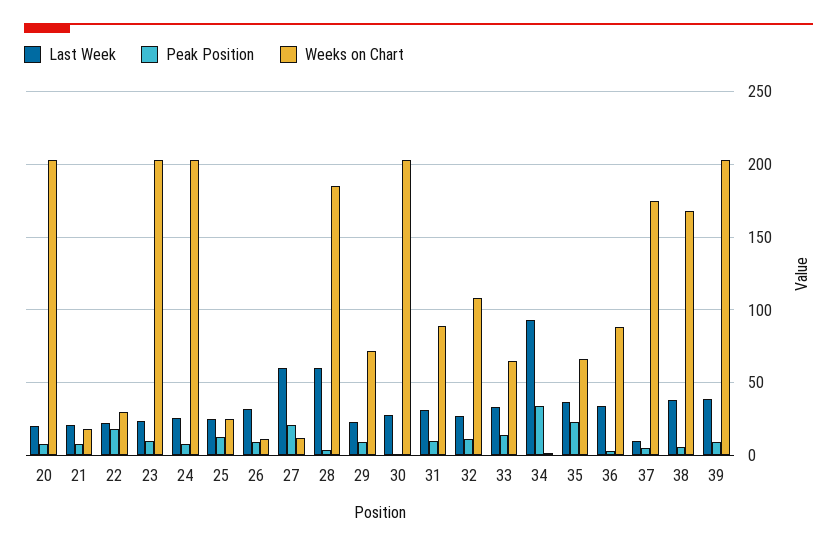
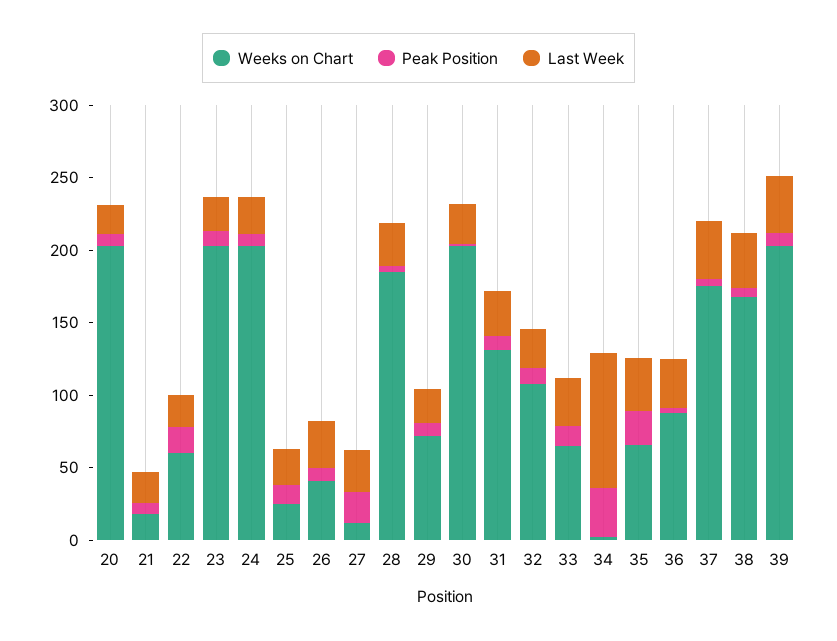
Weeks on Chart, 22: 30 -> 60
Weeks on Chart, 26: 10 -> 40
Last Week, 27: 60 -> 30
Last Week, 28: 60 -> 30
Weeks on Chart, 31: 90 -> 130
Last Week, 37: 10 -> 40

